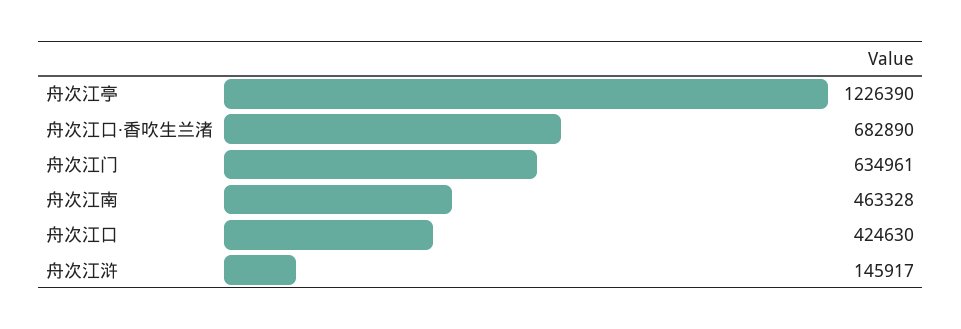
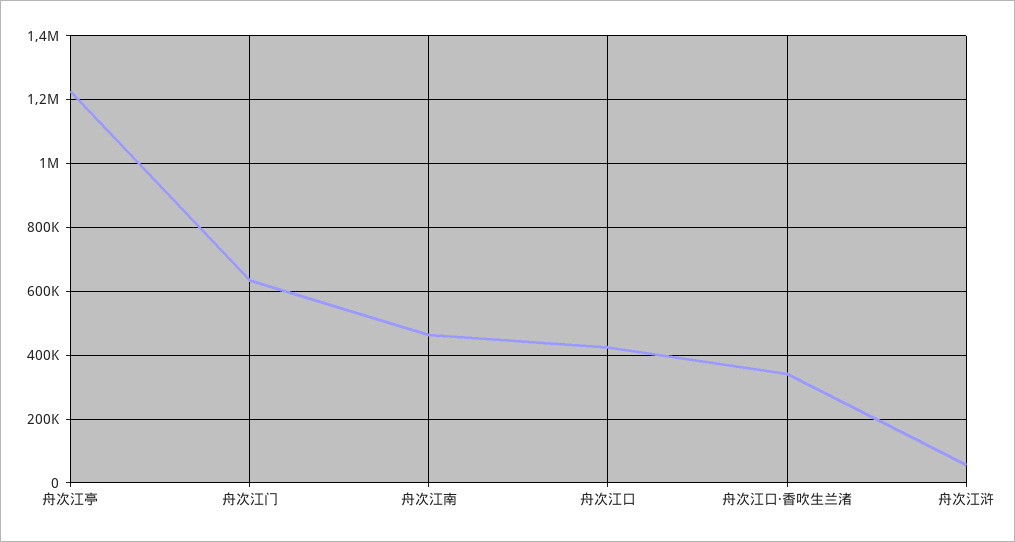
舟次江口·香吹生兰渚: 682890 -> 340000
舟次江浒: 145917 -> 60000

